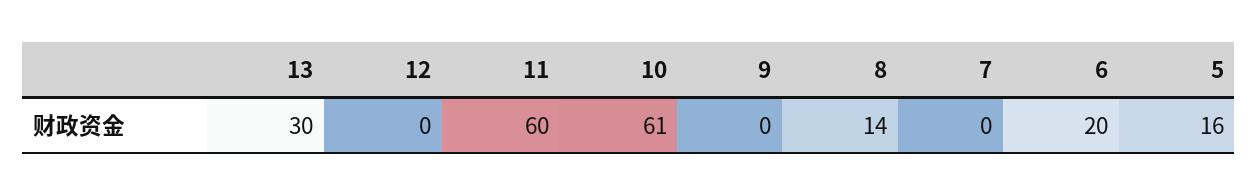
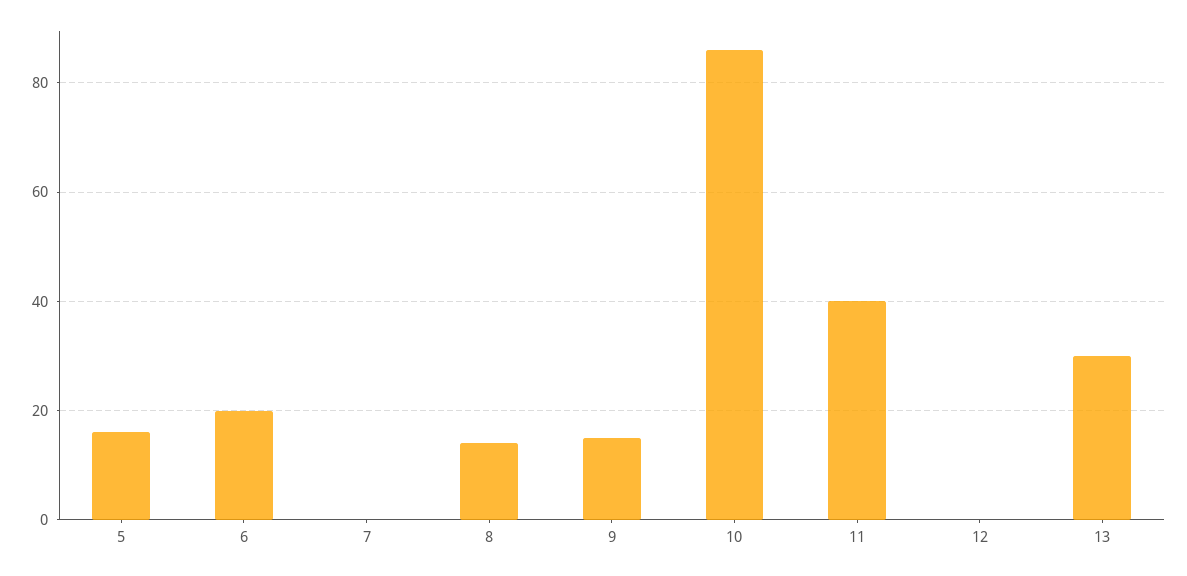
11: 60 -> 40
10: 61 -> 85
9: 0 -> 15

